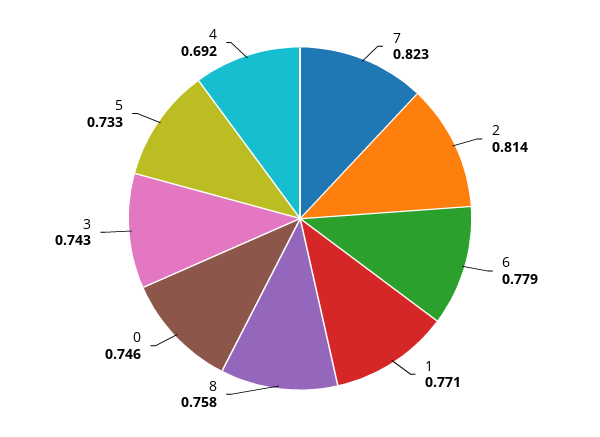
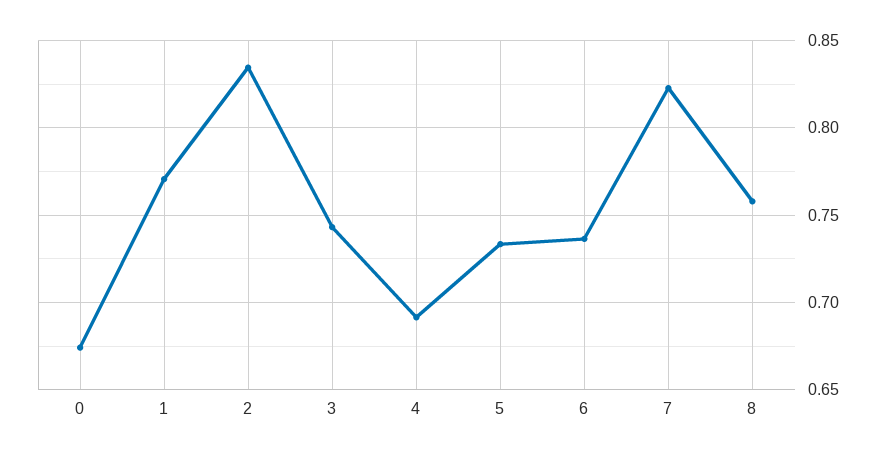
2: 0.814 -> 0.835
6: 0.779 -> 0.735
0: 0.746 -> 0.675

